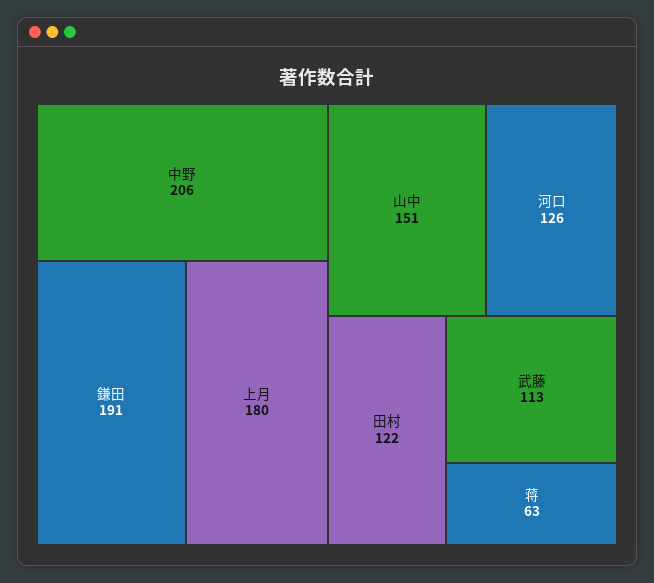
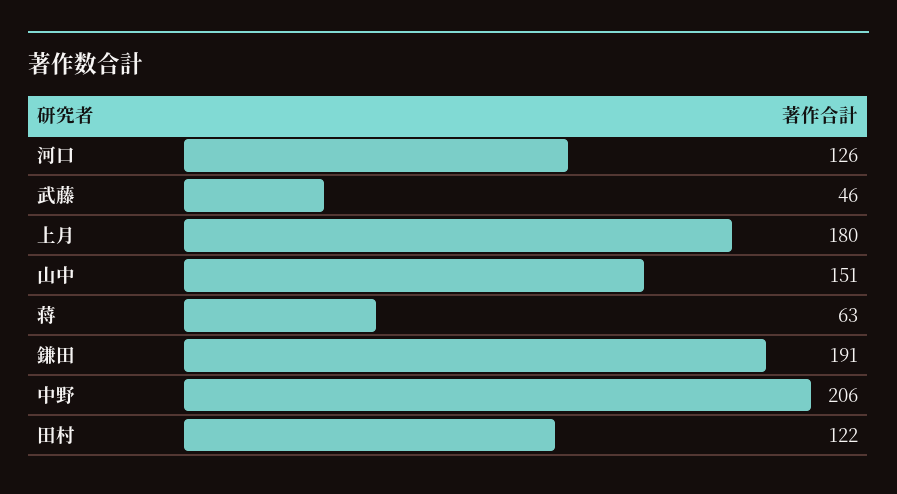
武藤: 113 -> 46

